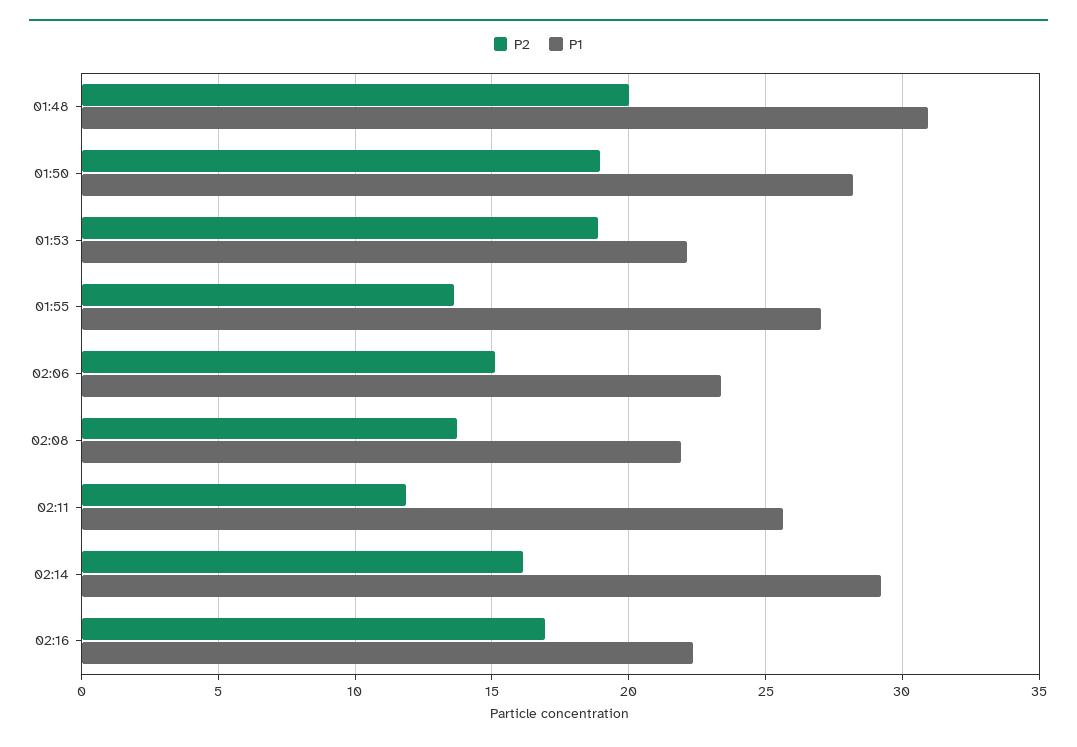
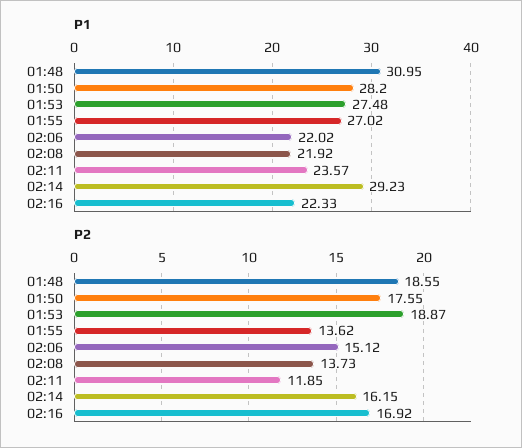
P2, 01:48: 20 -> 18.55
P2, 01:50: 19 -> 17.55
P1, 01:53: 22 -> 27.48
P1, 02:06: 23.5 -> 22.02
P1, 02:11: 25.5 -> 23.57

